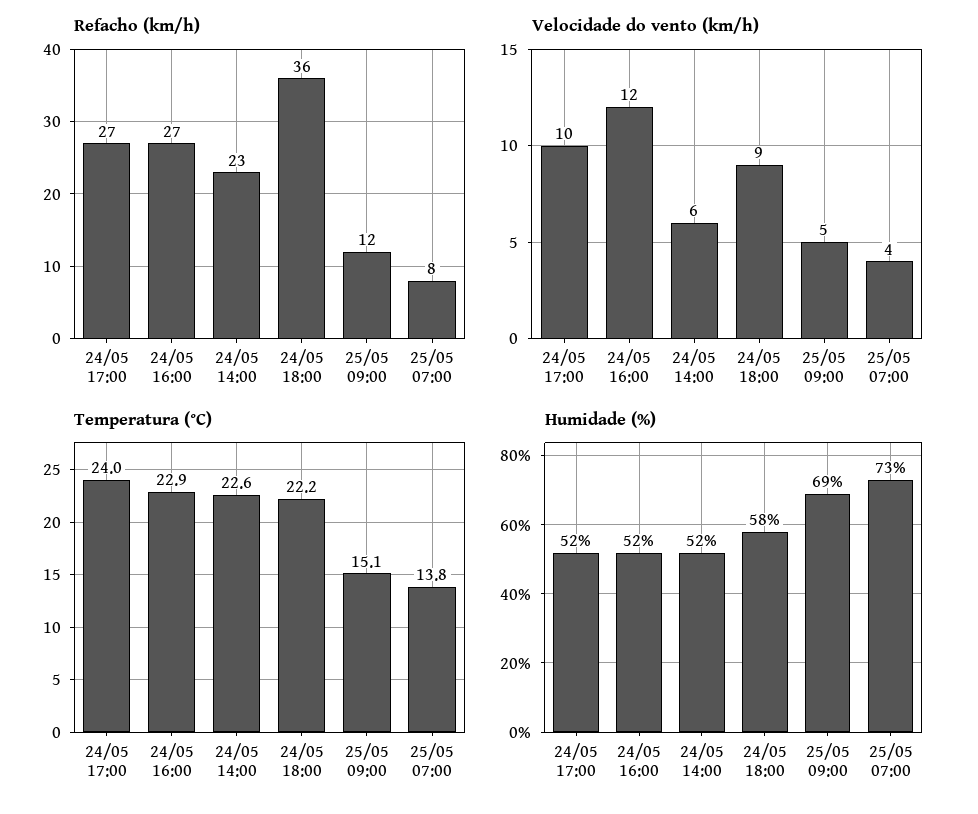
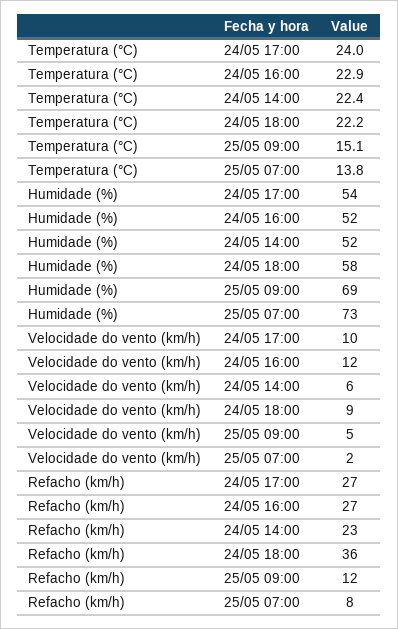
Velocidade do vento (km/h), 25/05 07:00: 4 -> 2
Temperatura (°C), 24/05 14:00: 22.6 -> 22.4
Humidade (%), 24/05 17:00: 52 -> 54

